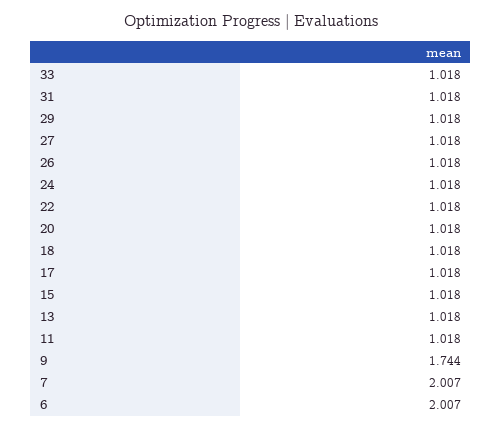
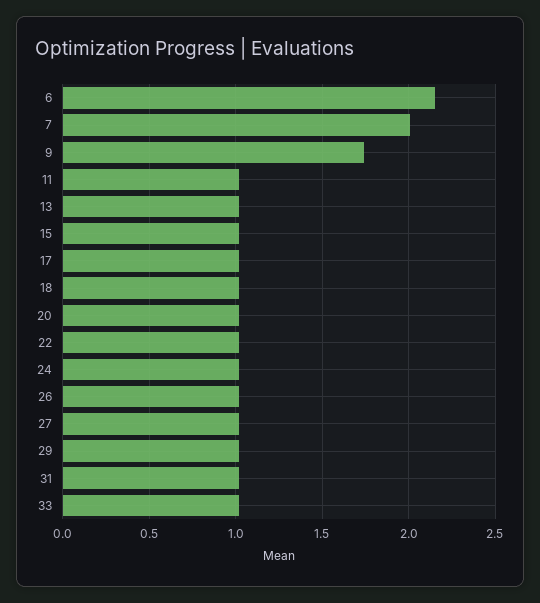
6: 2.007 -> 2.15

